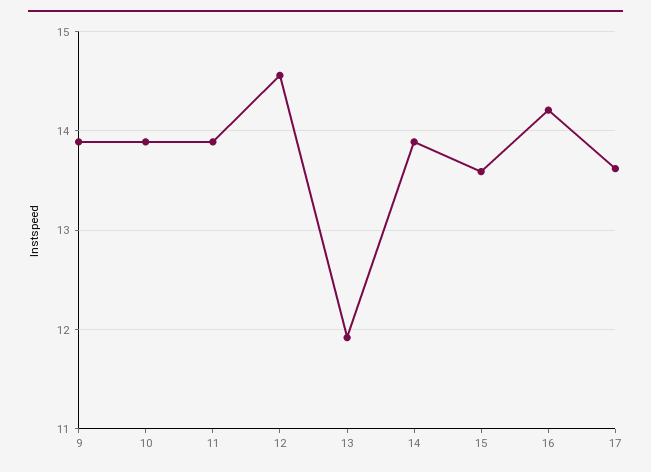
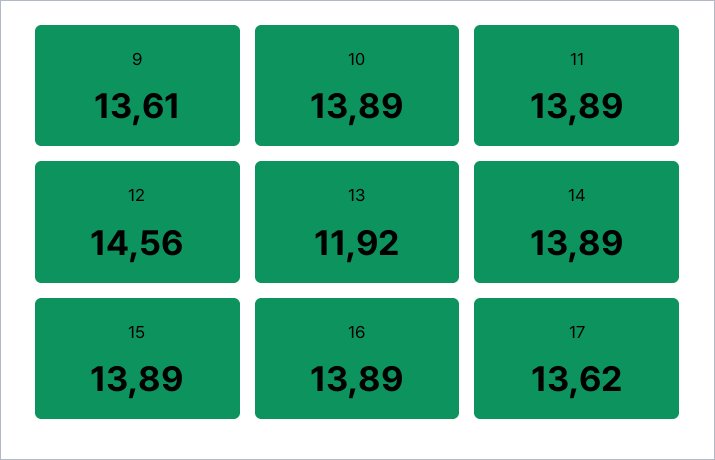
9: 13.9 -> 13.61
15: 13.6 -> 13.89
16: 14.2 -> 13.89

